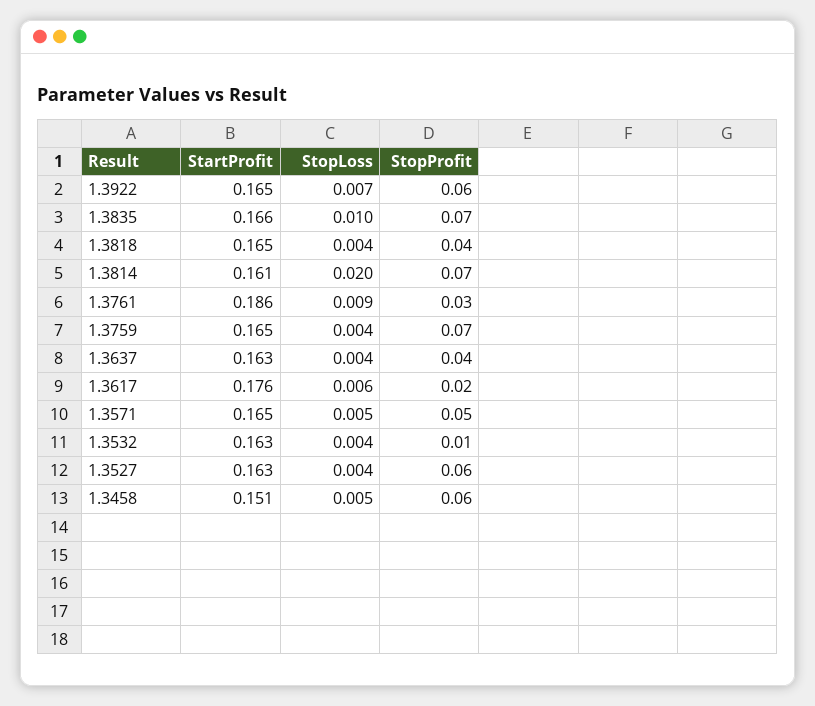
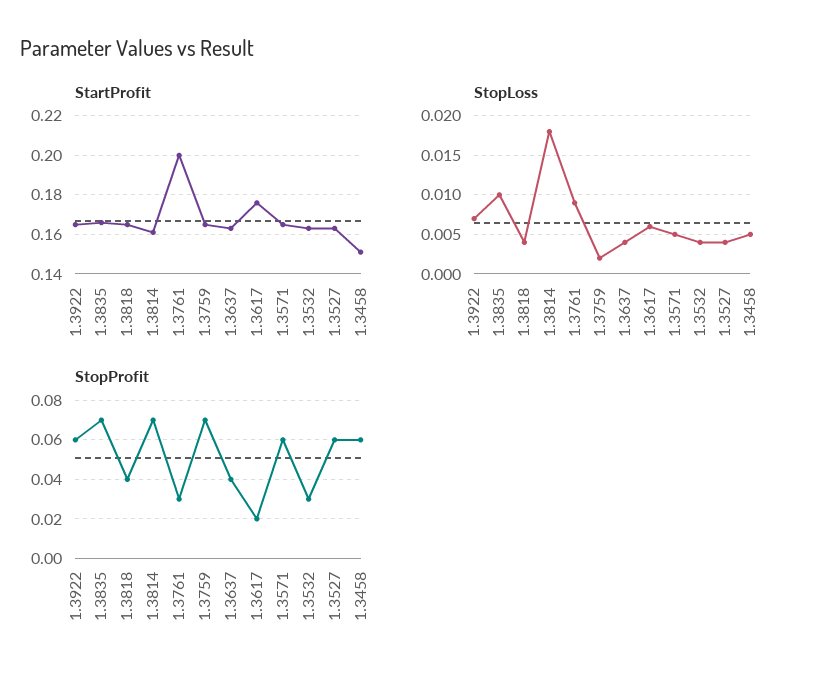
StopLoss, 1.3814: 0.02 -> 0.018
StartProfit, 1.3761: 0.186 -> 0.2
StopLoss, 1.3759: 0.004 -> 0.002
StopProfit, 1.3571: 0.05 -> 0.06
StopProfit, 1.3532: 0.01 -> 0.03

